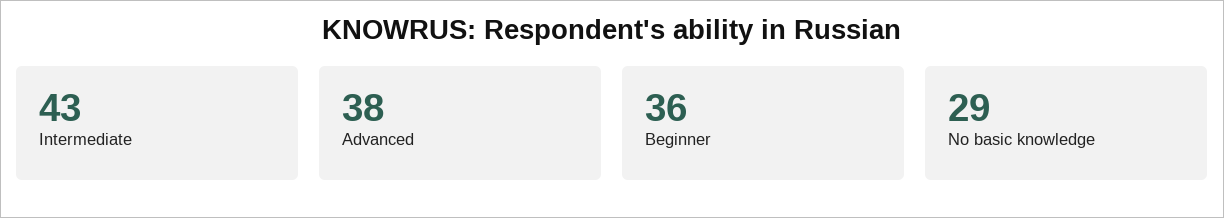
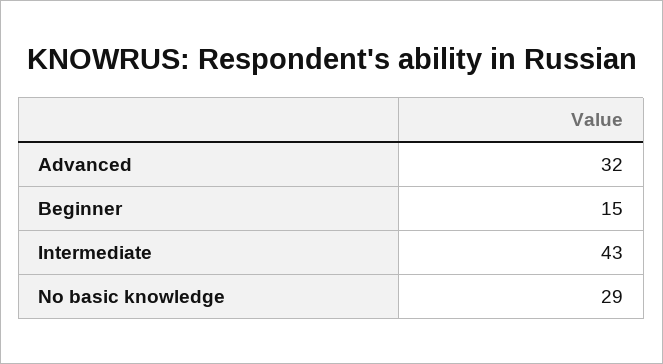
Advanced: 38 -> 32
Beginner: 36 -> 15

